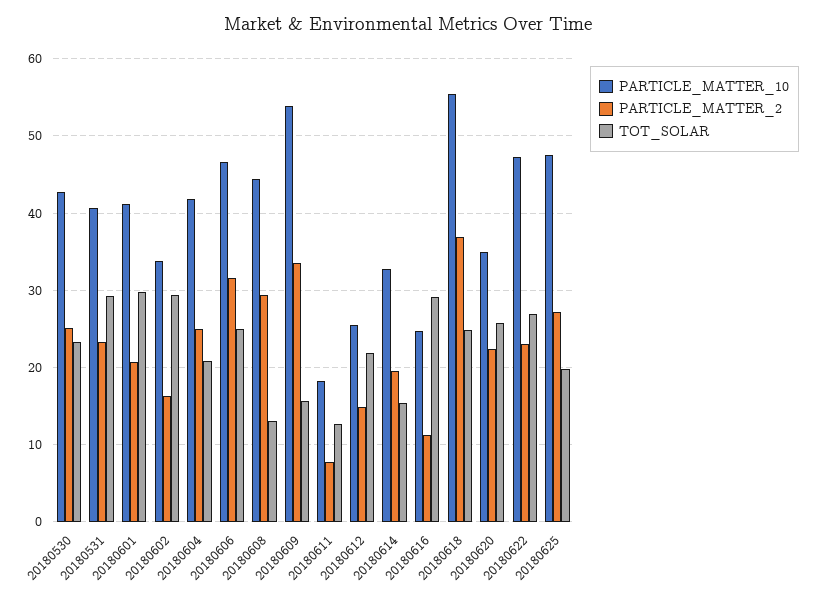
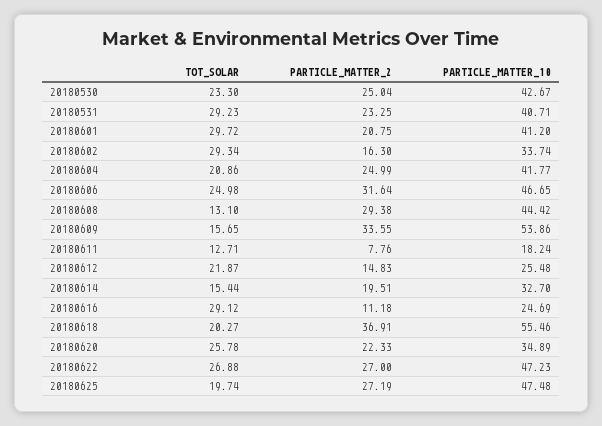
TOT_SOLAR, 20180618: 25 -> 20.27
PARTICLE_MATTER_2, 20180622: 23 -> 27

